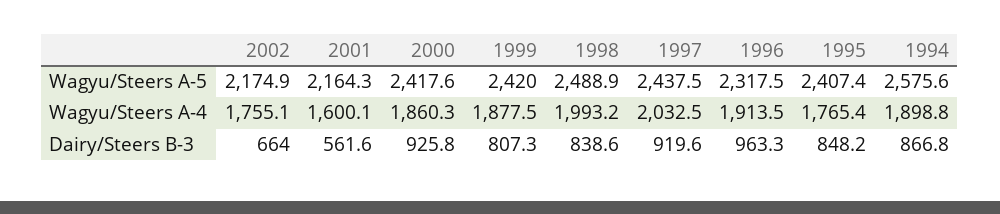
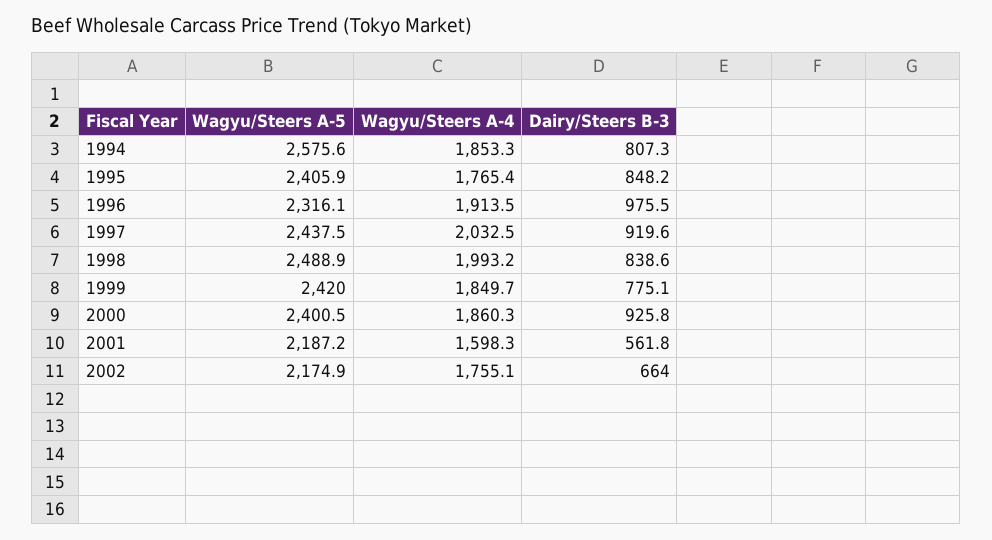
2001, Wagyu/Steers A-5: 2164.3 -> 2187.2
2000, Wagyu/Steers A-5: 2417.6 -> 2400.5
1996, Wagyu/Steers A-5: 2317.5 -> 2316.1
1995, Wagyu/Steers A-5: 2407.4 -> 2405.9
2001, Wagyu/Steers A-4: 1600.1 -> 1598.3
1999, Wagyu/Steers A-4: 1877.5 -> 1849.7
1994, Wagyu/Steers A-4: 1898.8 -> 1853.3
2001, Dairy/Steers B-3: 561.6 -> 561.8
1999, Dairy/Steers B-3: 807.3 -> 775.1
1996, Dairy/Steers B-3: 963.3 -> 975.5
1994, Dairy/Steers B-3: 866.8 -> 807.3

